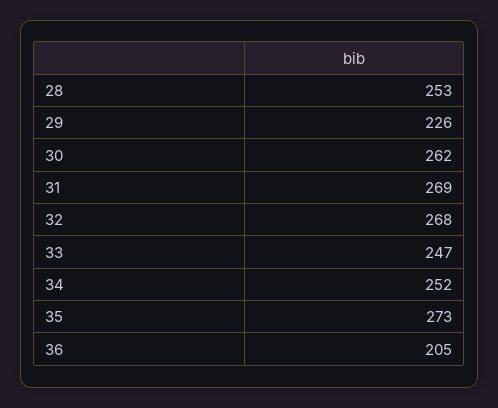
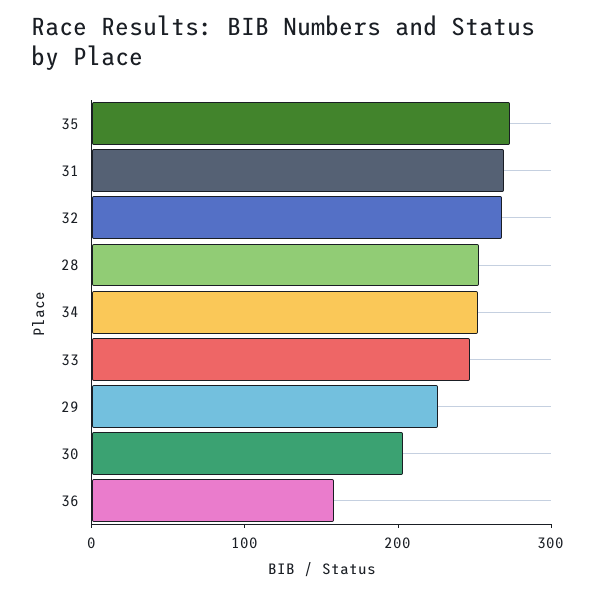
30: 262 -> 200
36: 205 -> 160

